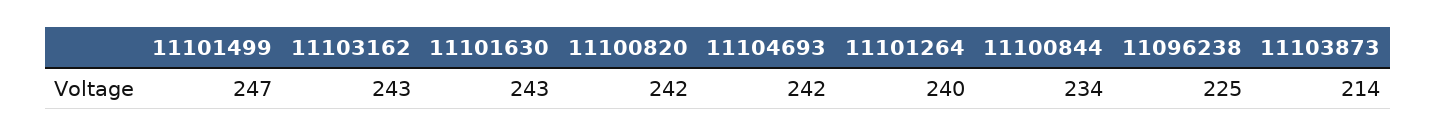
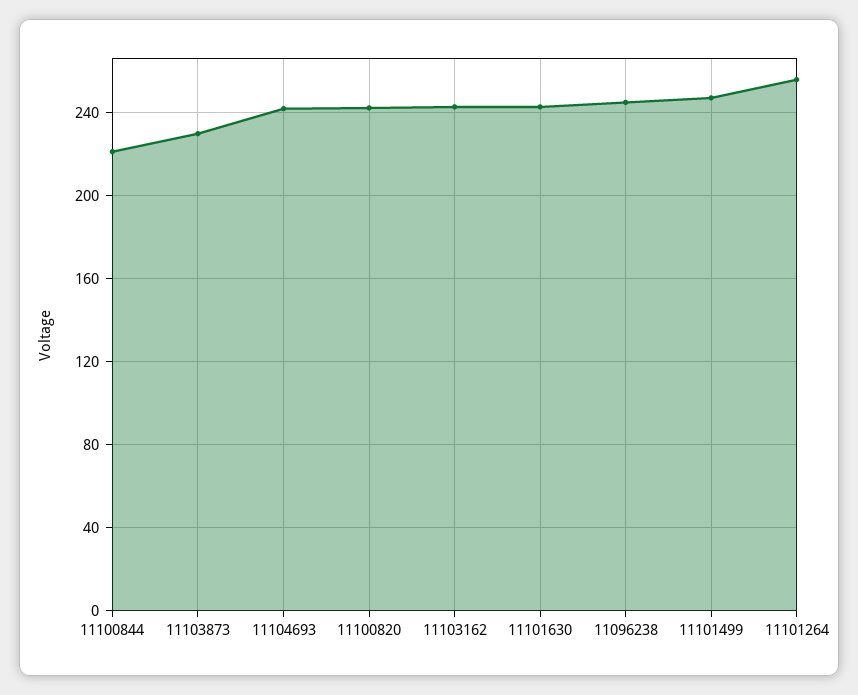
11101264: 240 -> 255
11100844: 234 -> 220
11096238: 225 -> 245
11103873: 214 -> 230

